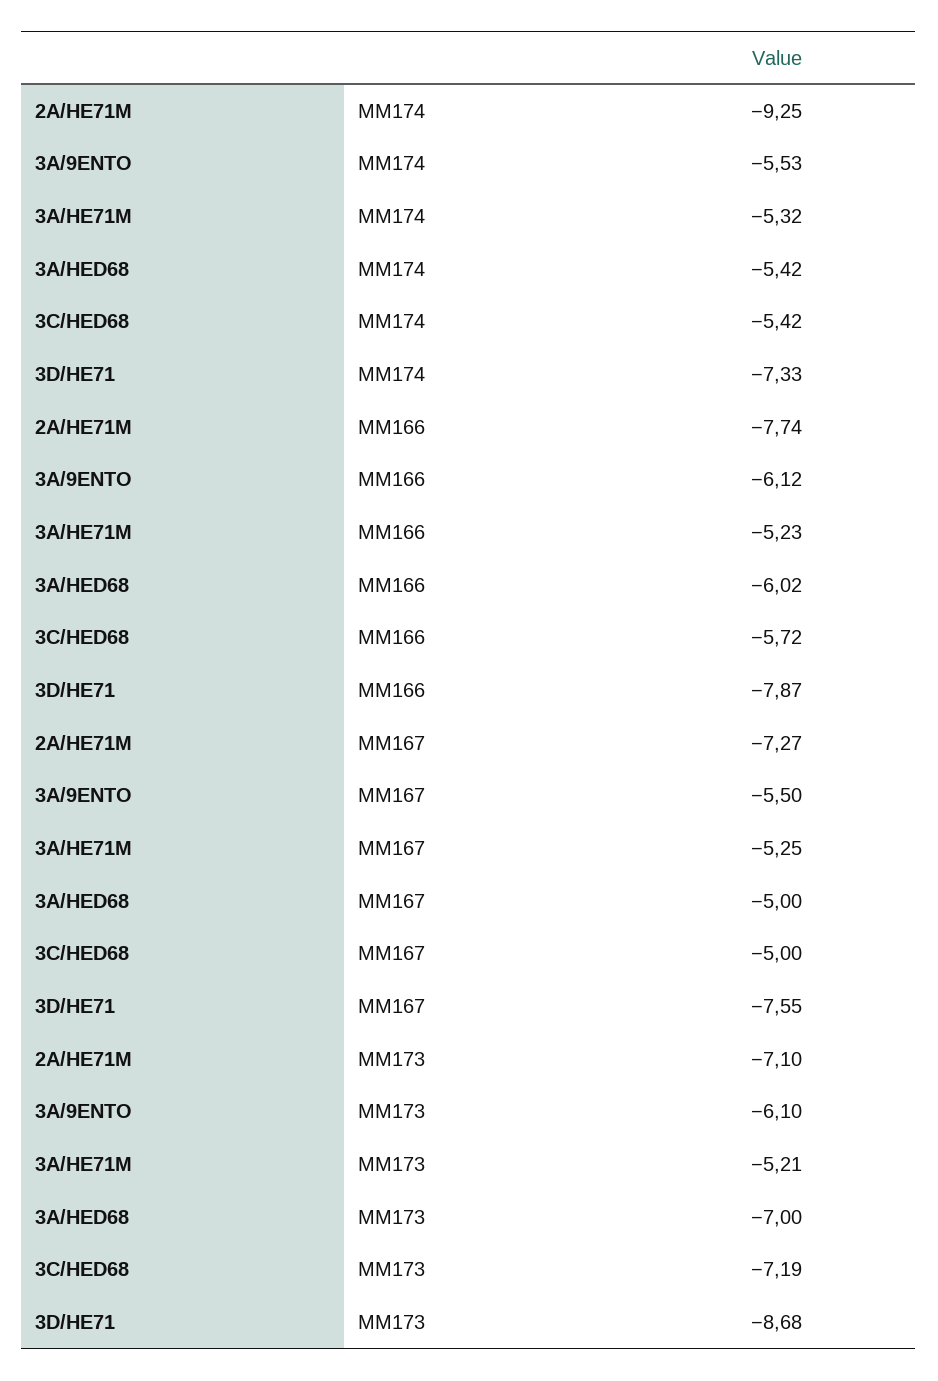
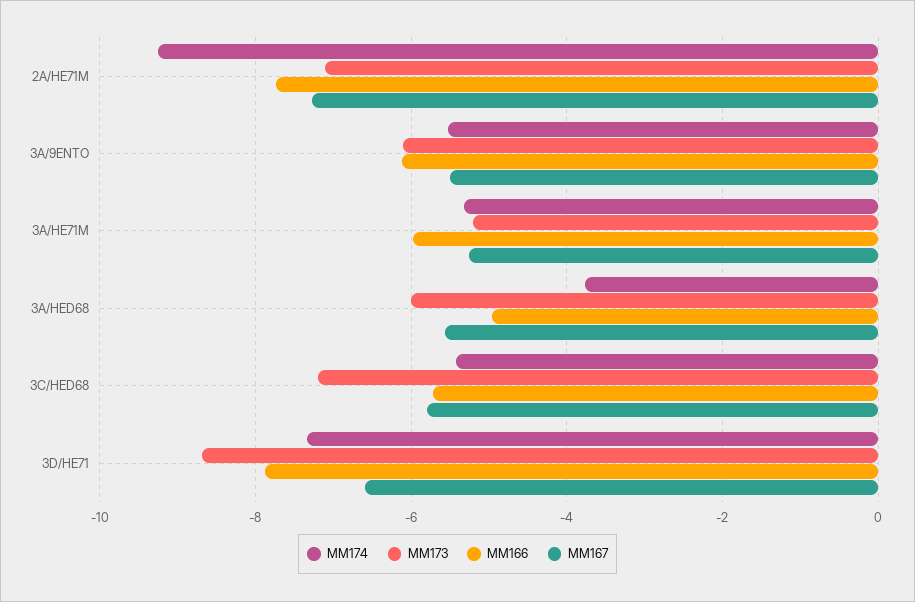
MM174, 3A/HED68: -5.42 -> -3.8
MM166, 3A/HE71M: -5.23 -> -6
MM166, 3A/HED68: -6.02 -> -5
MM167, 3A/HED68: -5 -> -5.6
MM167, 3C/HED68: -5 -> -5.8
MM167, 3D/HE71: -7.55 -> -6.6
MM173, 3A/HED68: -7 -> -6

